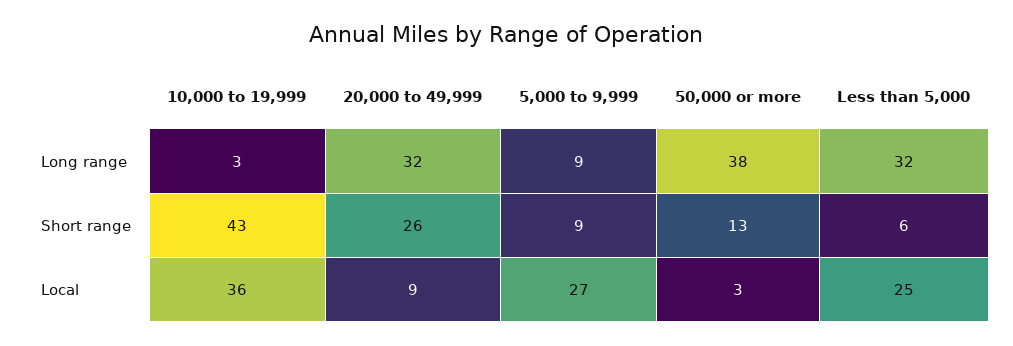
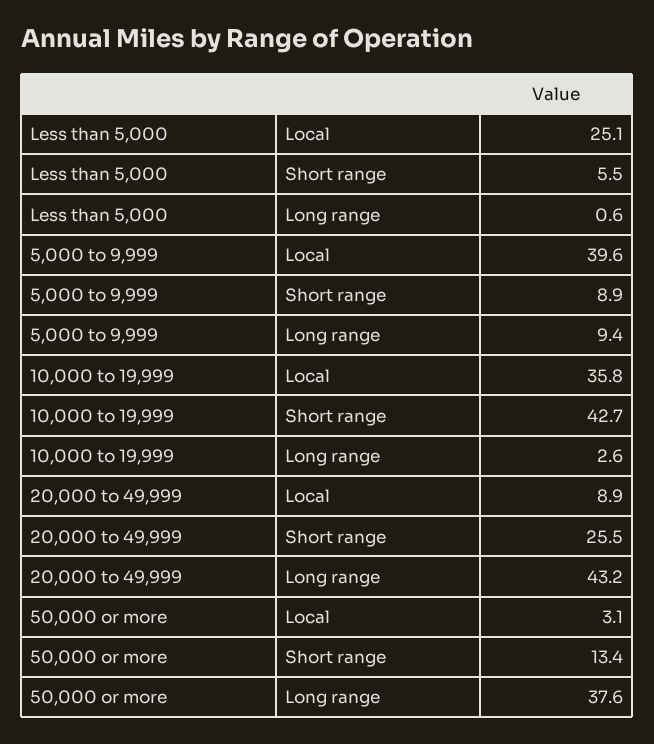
20,000 to 49,999, Long range: 32 -> 43.2
Less than 5,000, Long range: 32 -> 0.6
5,000 to 9,999, Local: 27 -> 39.6

